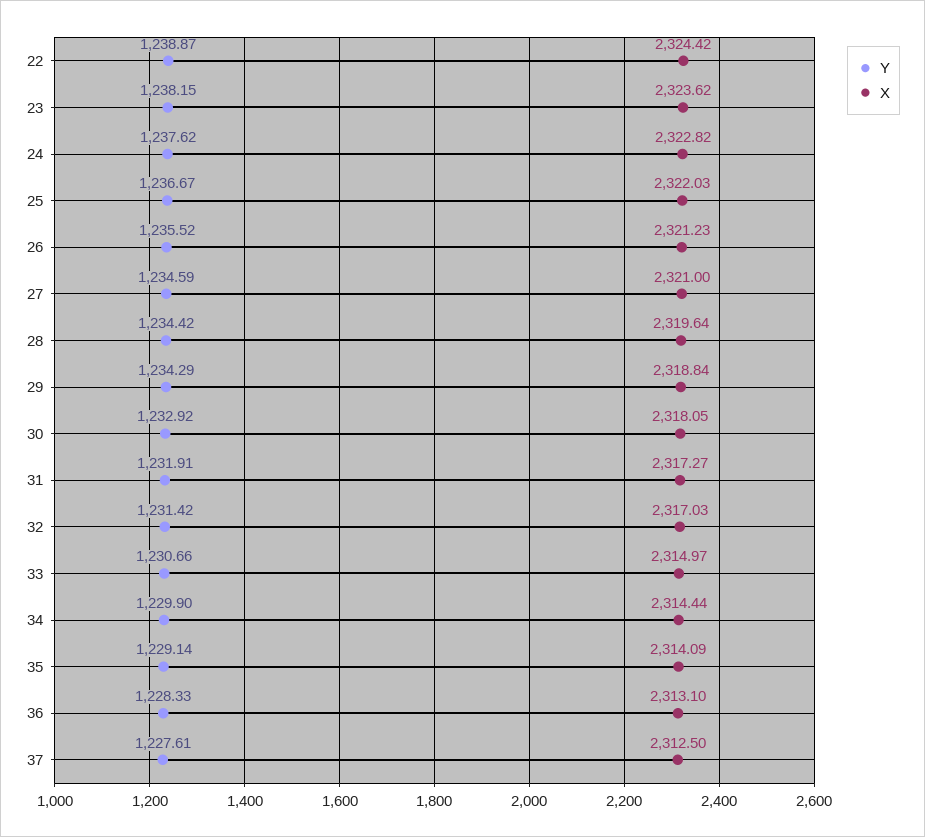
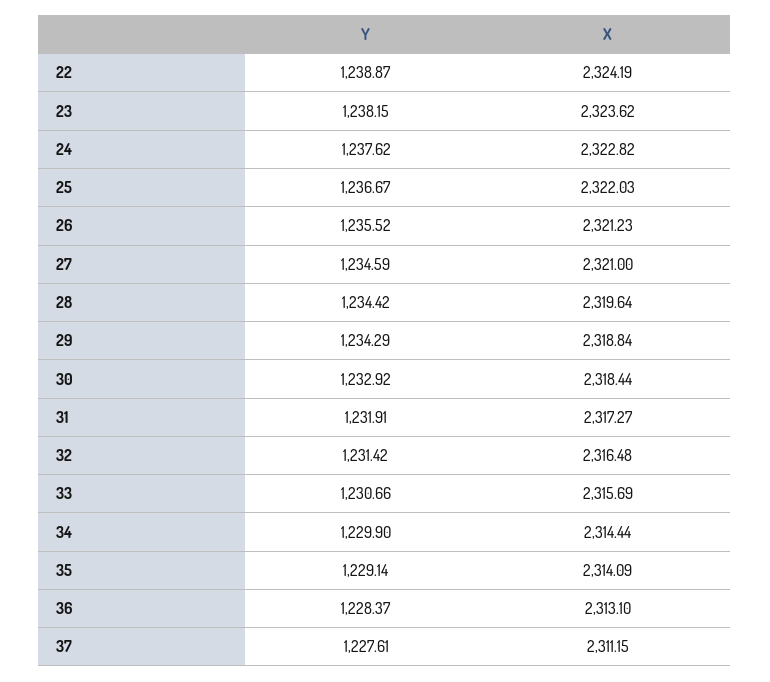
X, 22: 2324.42 -> 2324.19
X, 30: 2318.05 -> 2318.44
X, 32: 2317.03 -> 2316.48
X, 33: 2314.97 -> 2315.69
Y, 36: 1228.33 -> 1228.37
X, 37: 2312.5 -> 2311.15

